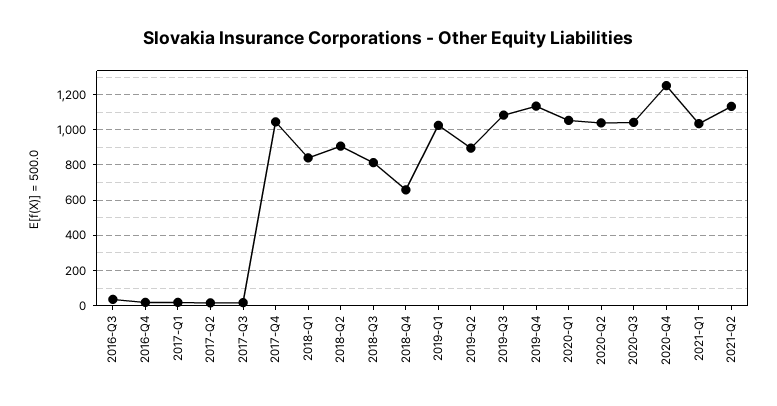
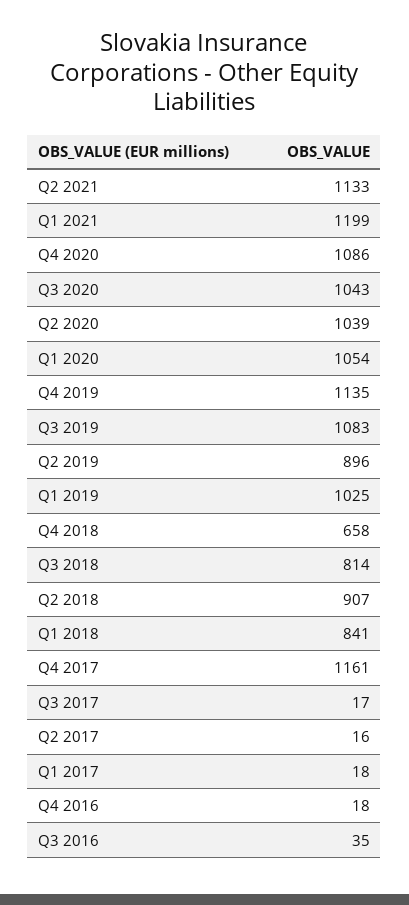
2017-Q4: 1050 -> 1161
2020-Q4: 1250 -> 1086
2021-Q1: 1050 -> 1199

